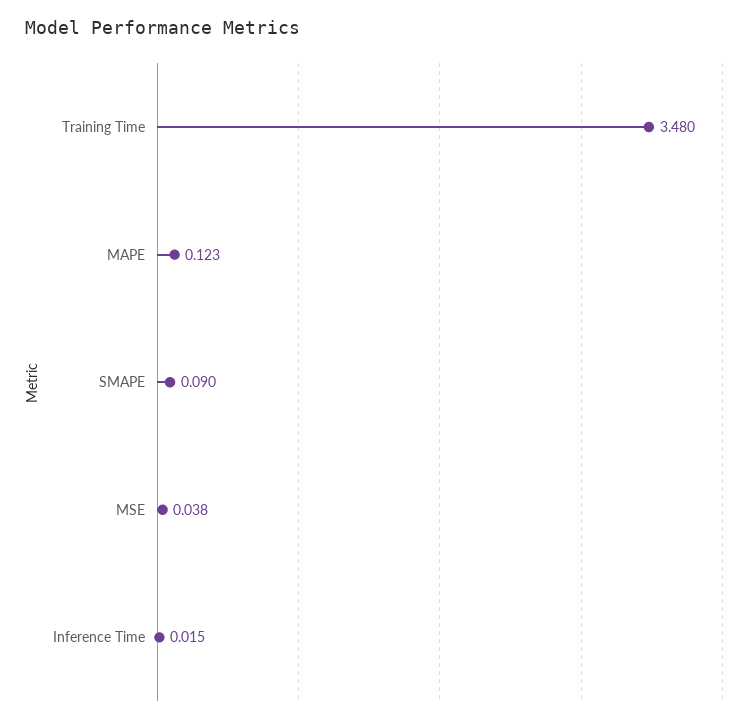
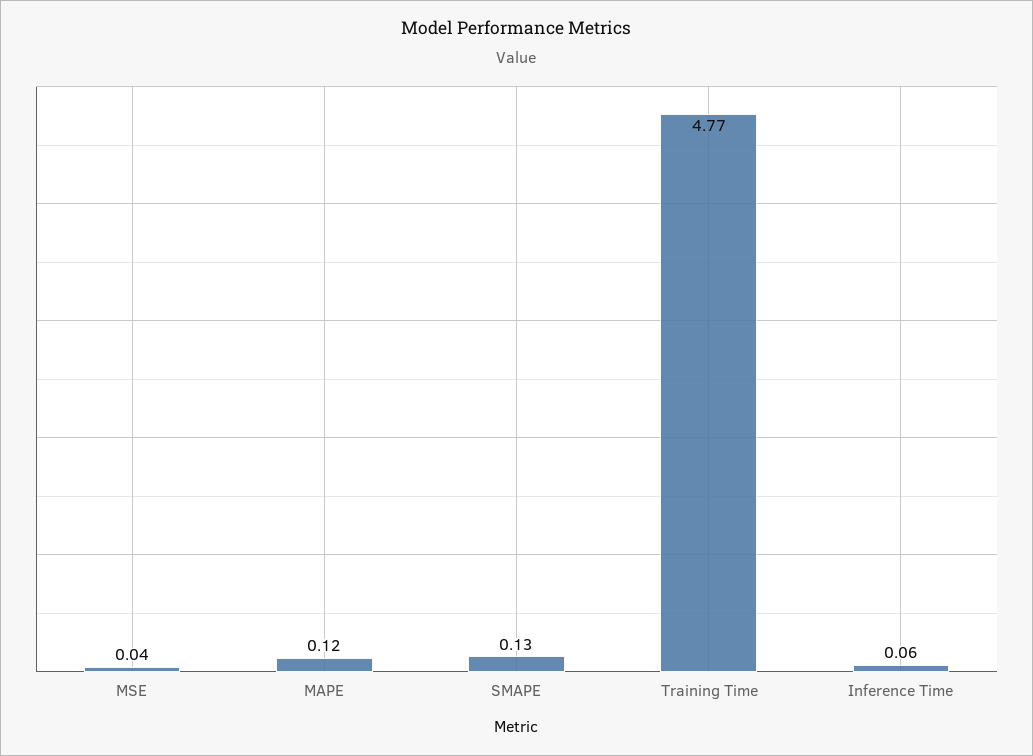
Training Time: 3.48 -> 4.77
SMAPE: 0.09 -> 0.13
Inference Time: 0.015 -> 0.06

